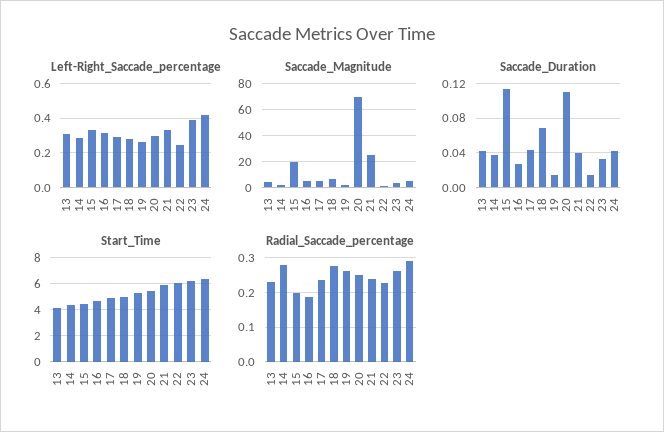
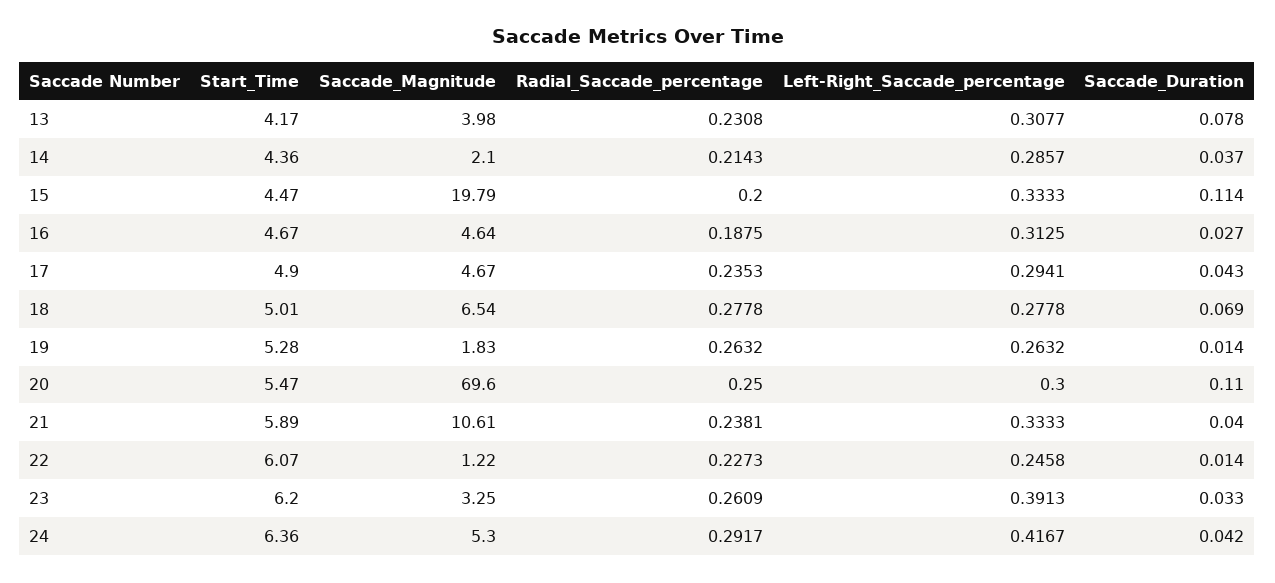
Saccade_Magnitude, 21: 25 -> 10.61
Saccade_Duration, 13: 0.04 -> 0.078
Radial_Saccade_percentage, 14: 0.28 -> 0.2143

